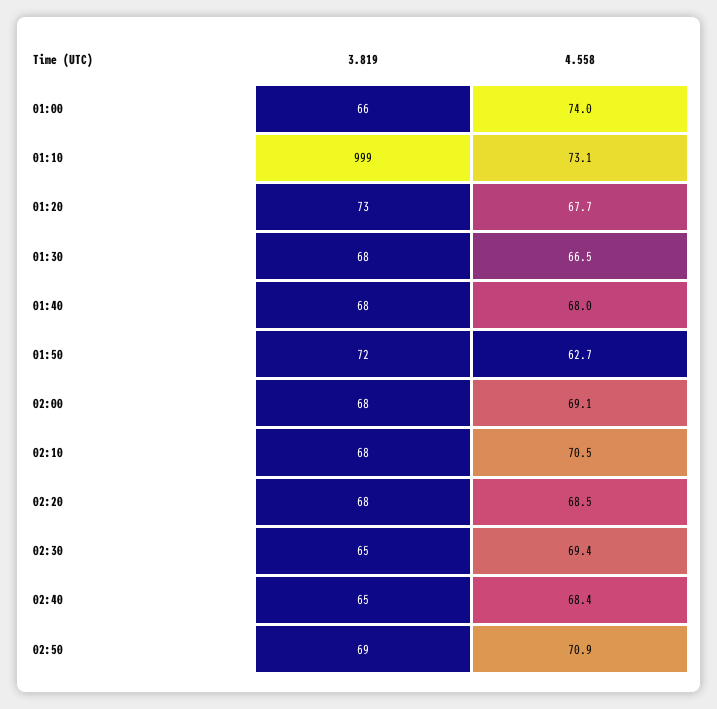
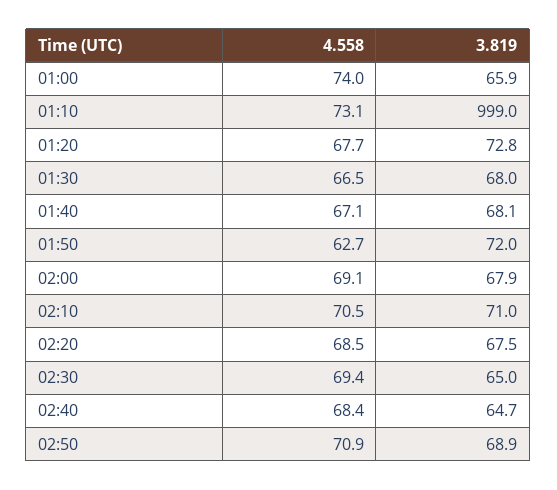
4.558, 01:40: 68 -> 67.1
3.819, 02:10: 68 -> 71

